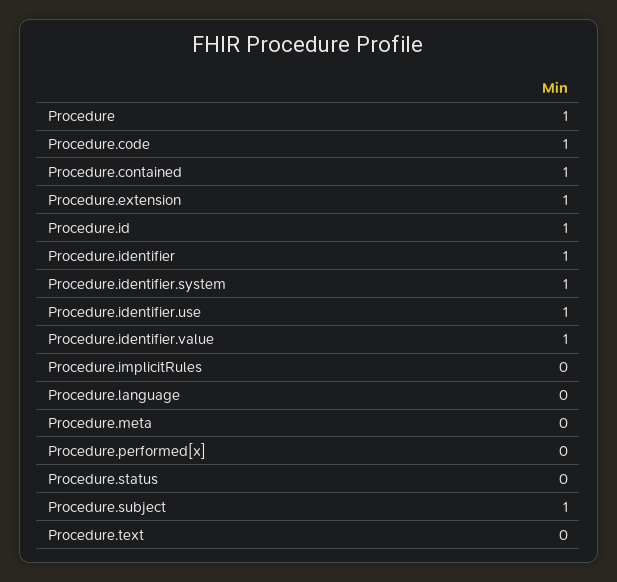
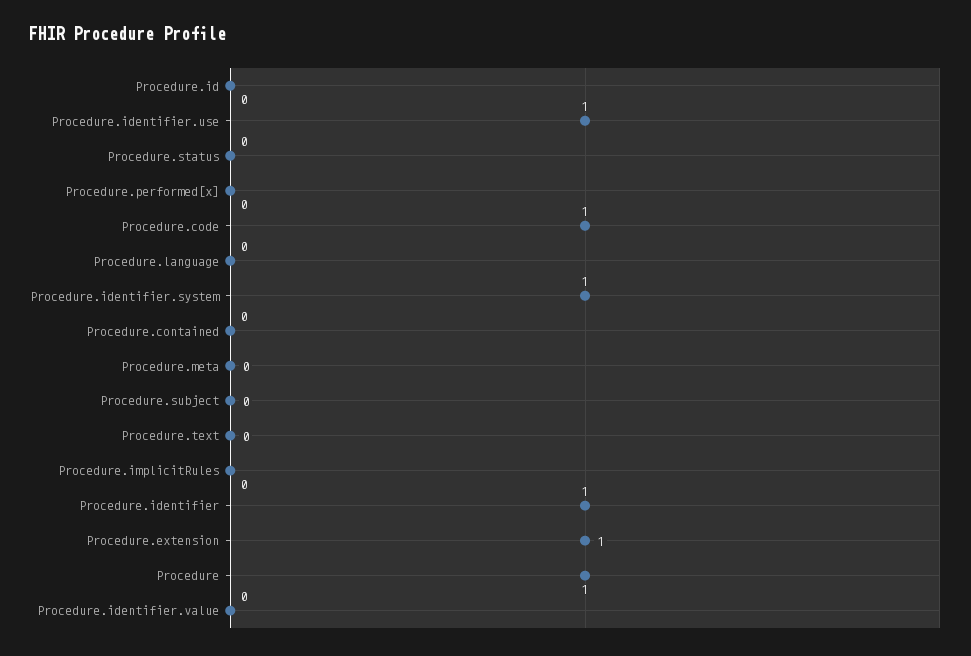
Procedure.contained: 1 -> 0
Procedure.id: 1 -> 0
Procedure.identifier.value: 1 -> 0
Procedure.subject: 1 -> 0

